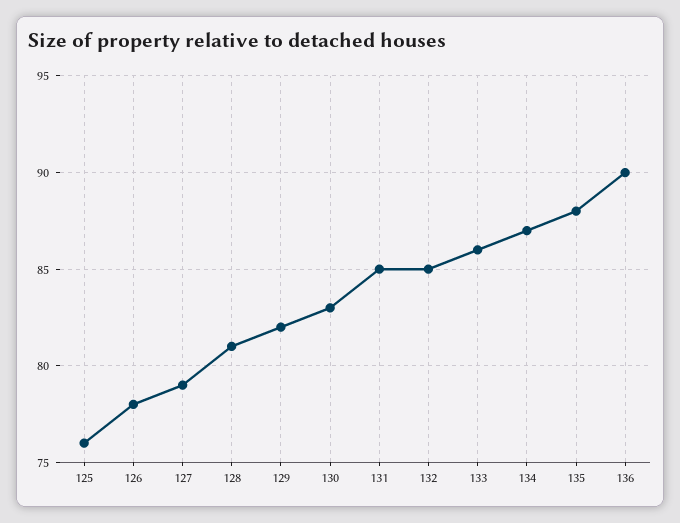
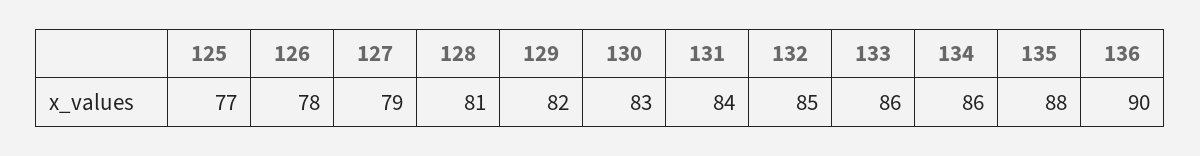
125: 76 -> 77
131: 85 -> 84
134: 87 -> 86

